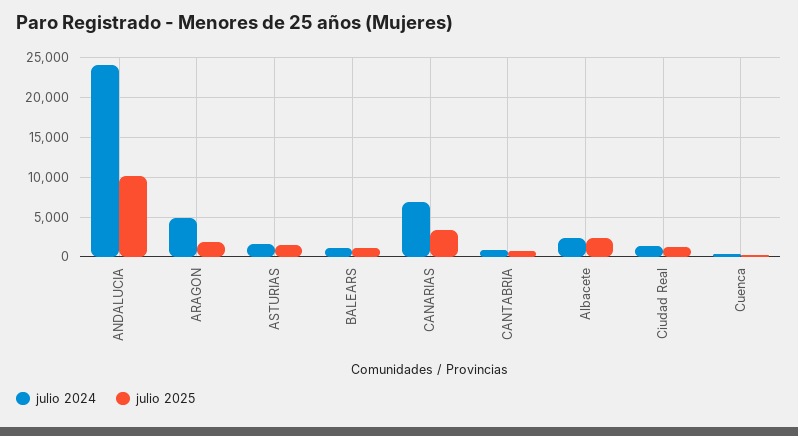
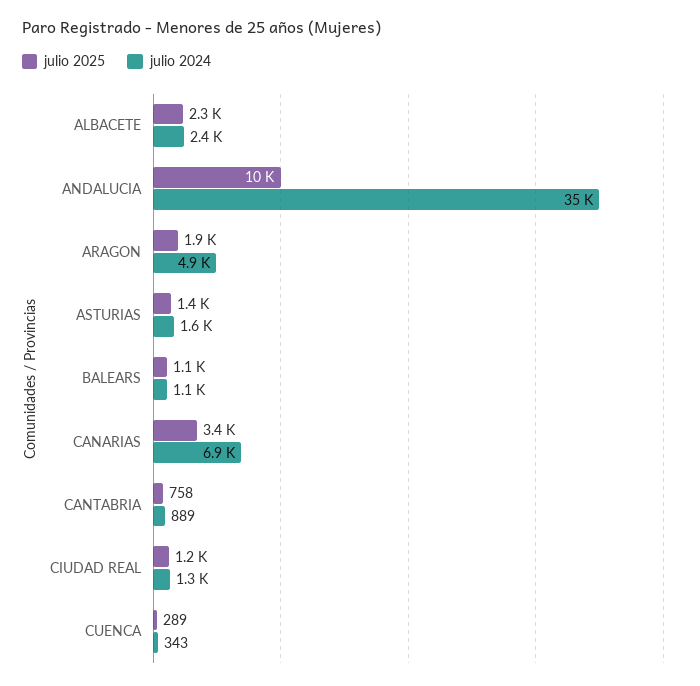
julio 2024, ANDALUCIA: 24000 -> 35000

